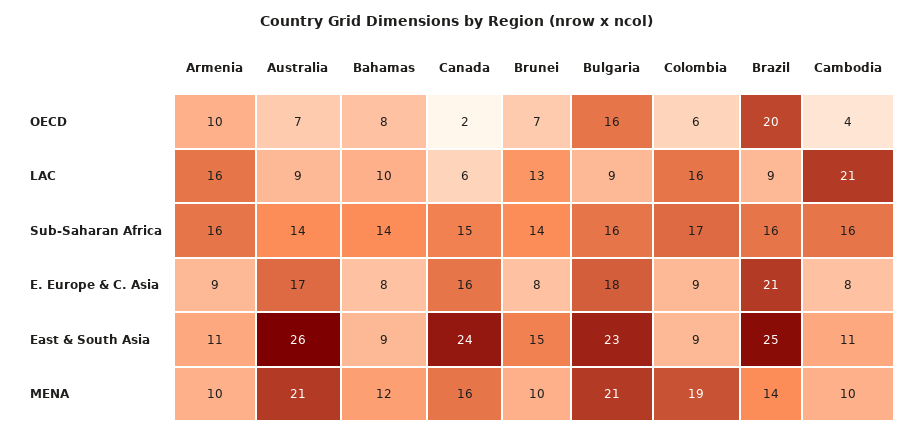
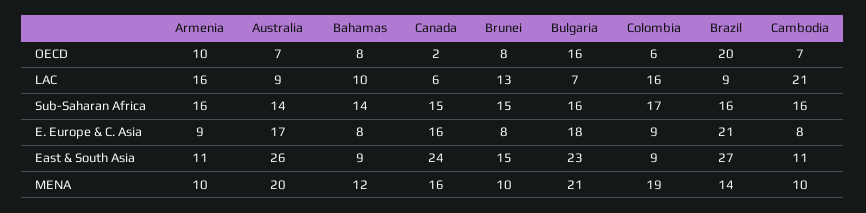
Brunei, OECD: 7 -> 8
Cambodia, OECD: 4 -> 7
Bulgaria, LAC: 9 -> 7
Brunei, Sub-Saharan Africa: 14 -> 15
Brazil, East & South Asia: 25 -> 27
Australia, MENA: 21 -> 20

